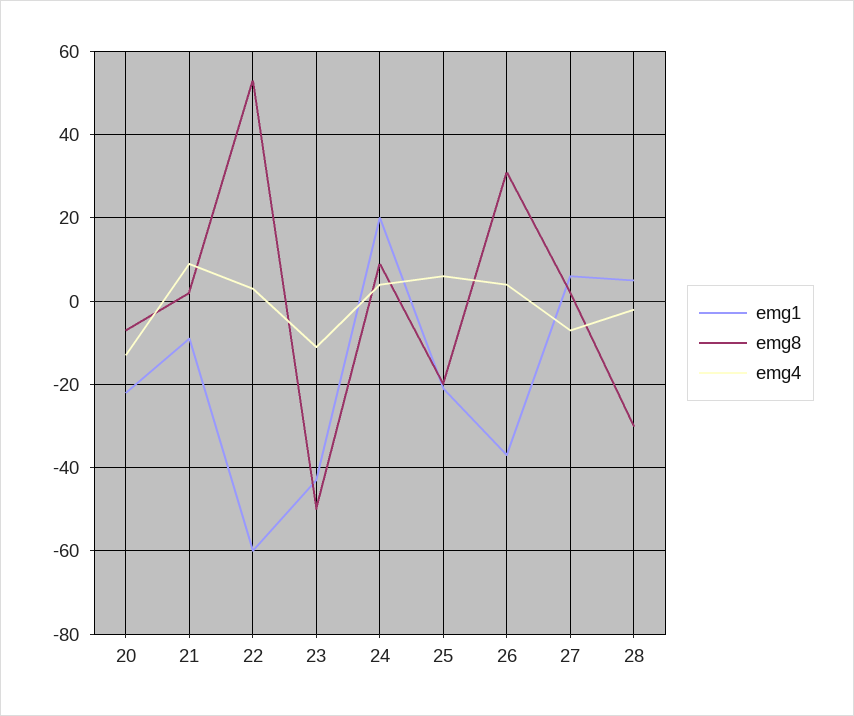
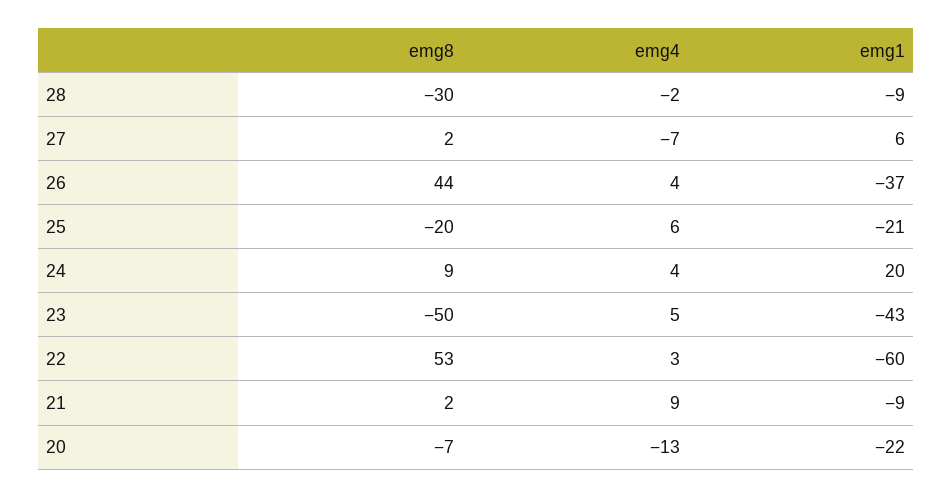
emg4, 23: -10 -> 5
emg8, 26: 30 -> 44
emg1, 28: 5 -> -9

